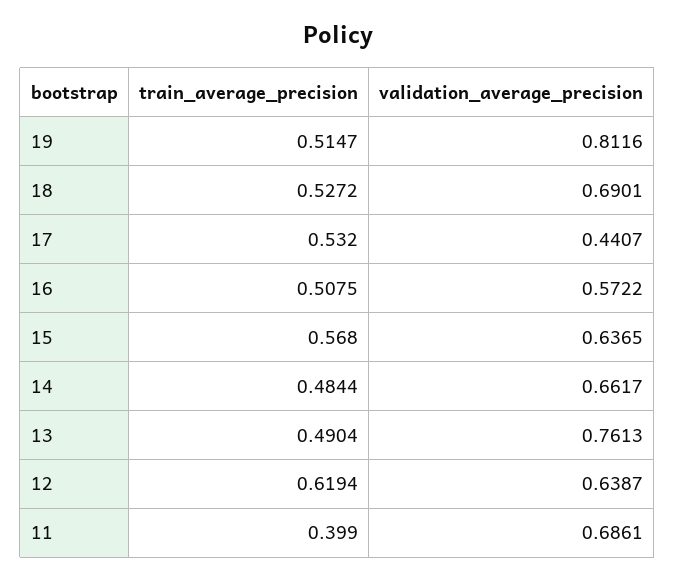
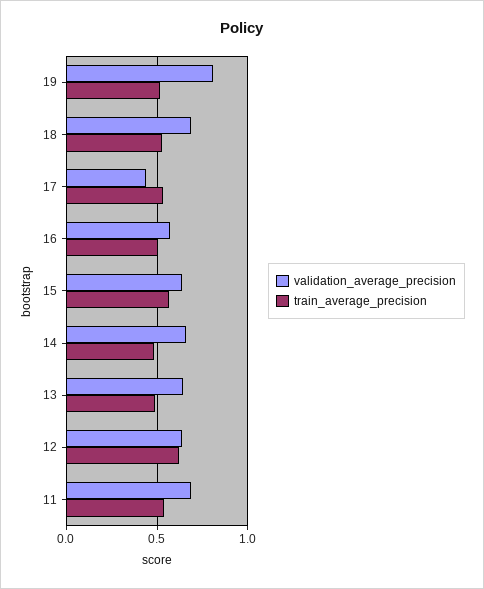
validation_average_precision, 13: 0.7613 -> 0.65
train_average_precision, 11: 0.399 -> 0.55

